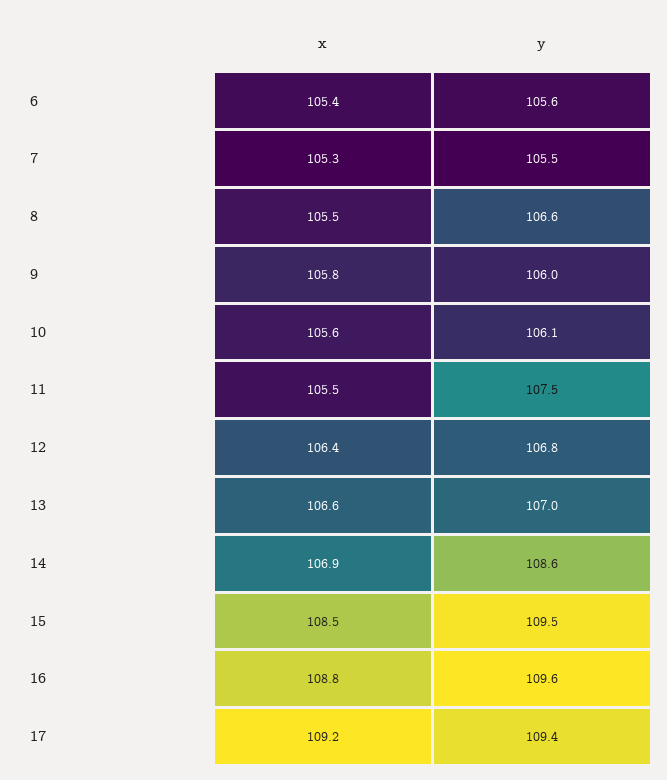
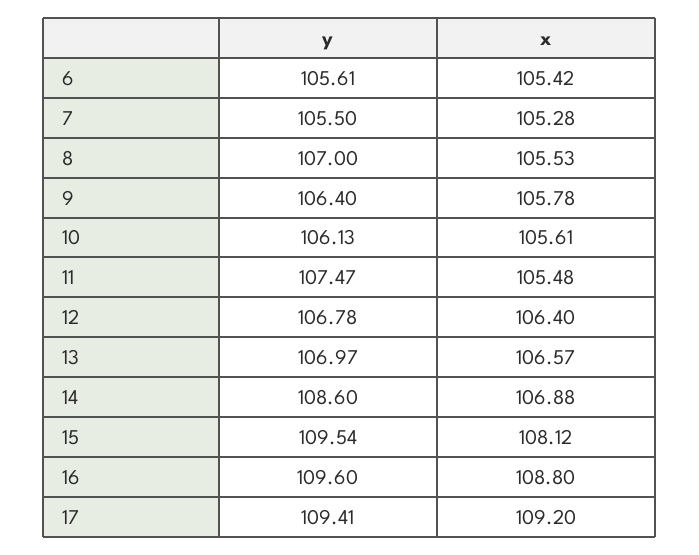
y, 8: 106.6 -> 107
y, 9: 106 -> 106.4
x, 15: 108.5 -> 108.12

